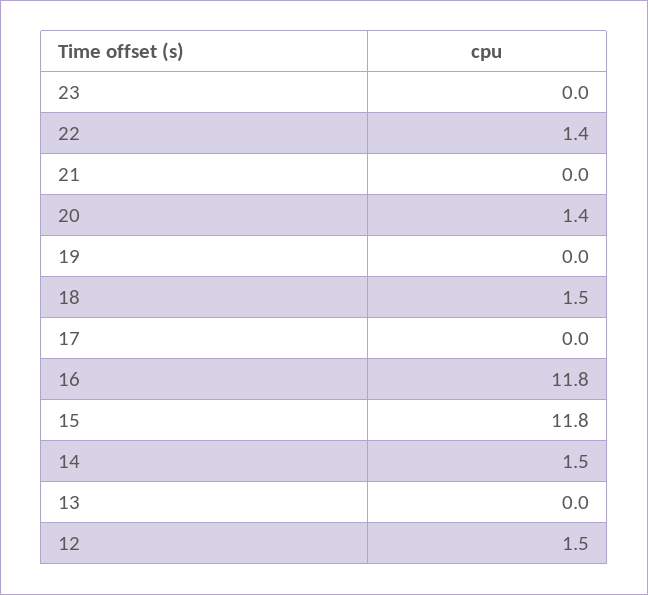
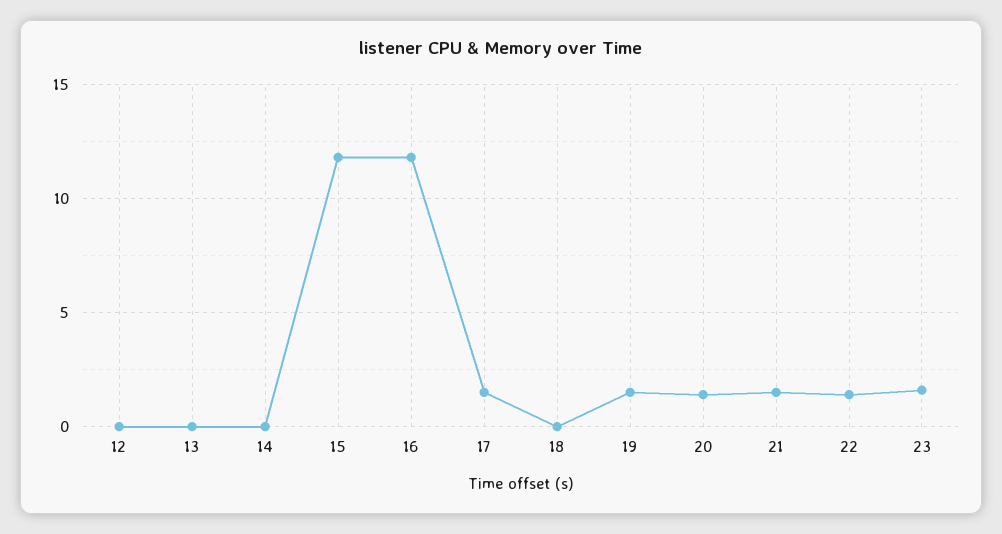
23: 0 -> 1.5
21: 0 -> 1.5
19: 0 -> 1.5
18: 1.5 -> 0
17: 0 -> 1.5
14: 1.5 -> 0
12: 1.5 -> 0

